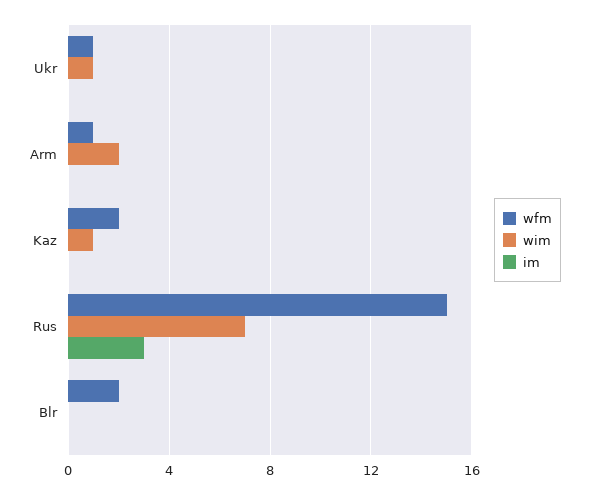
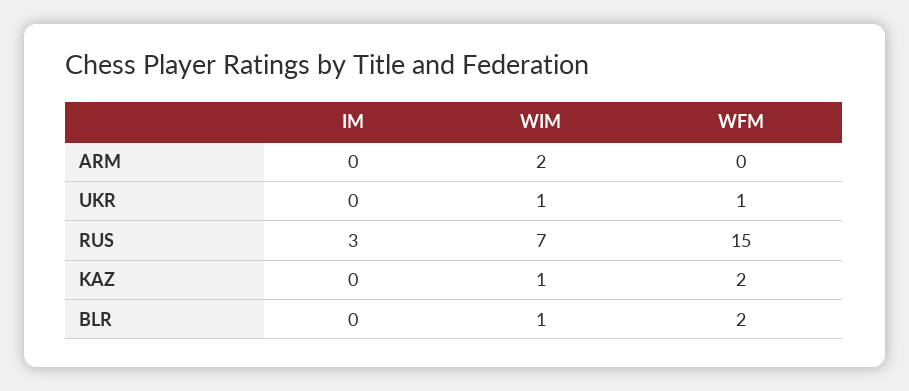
wfm, Arm: 1 -> 0
wim, Blr: 0 -> 1

